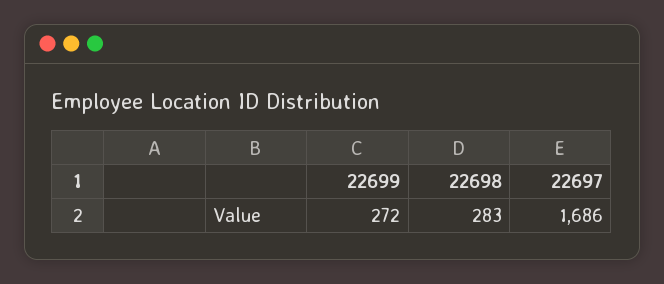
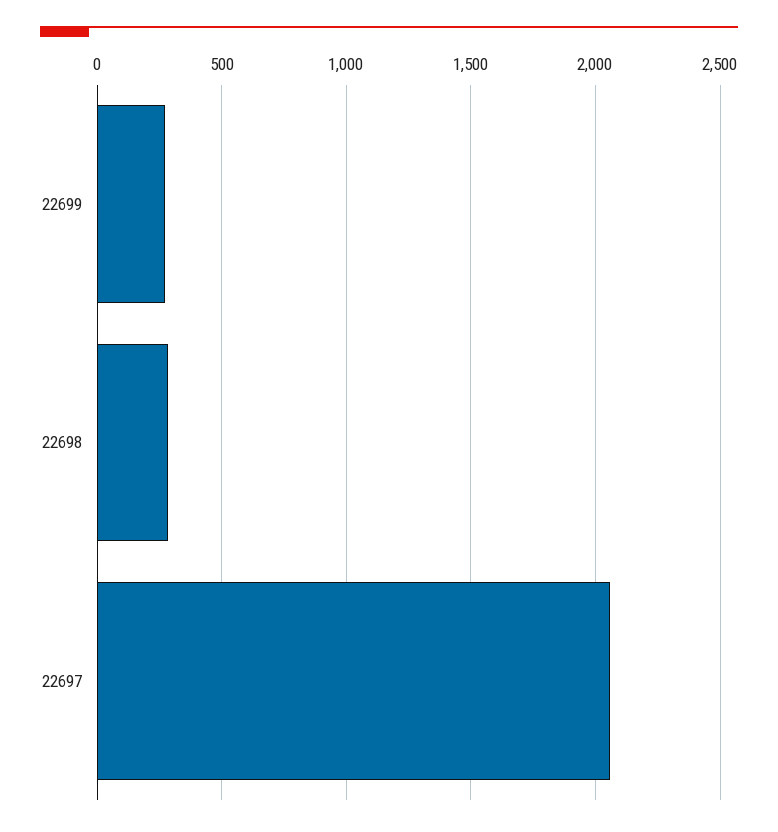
22697: 1686 -> 2050

